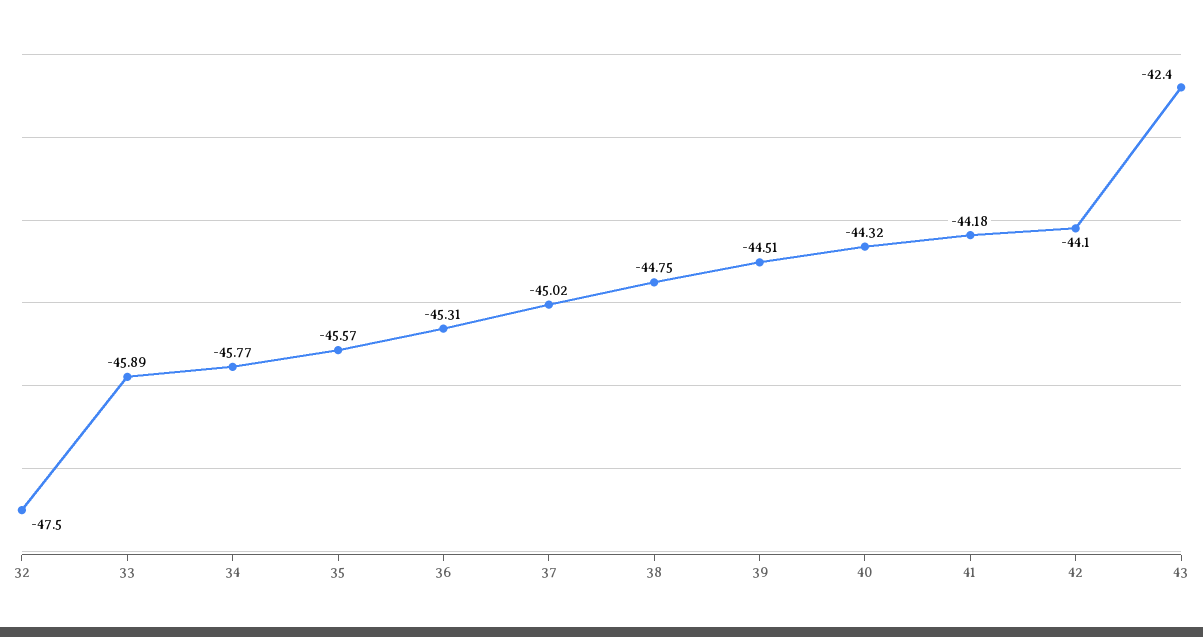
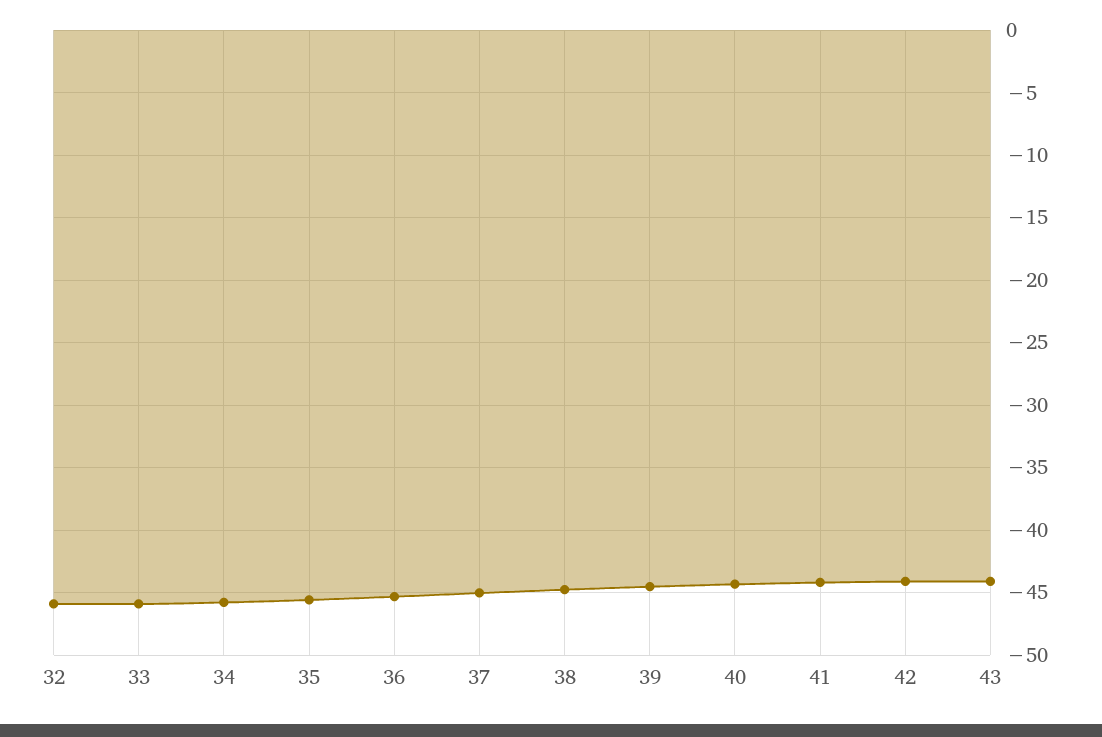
32: -47.5 -> -46
43: -42.4 -> -44

